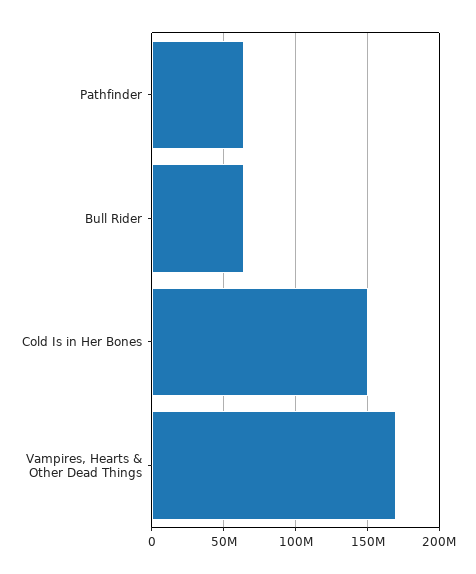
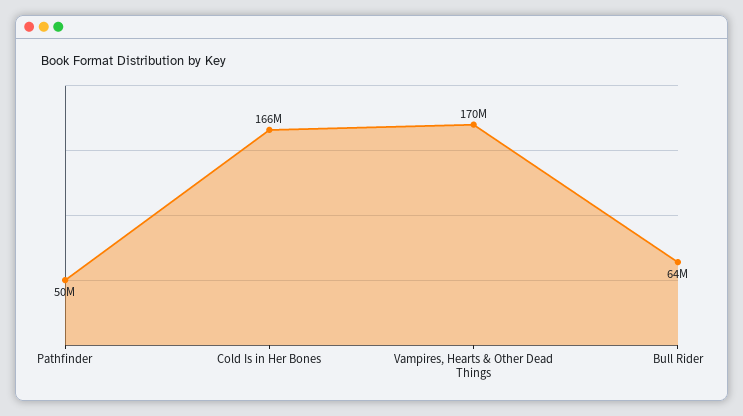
Pathfinder: 65000000 -> 50000000
Cold Is in Her Bones: 150000000 -> 166000000

